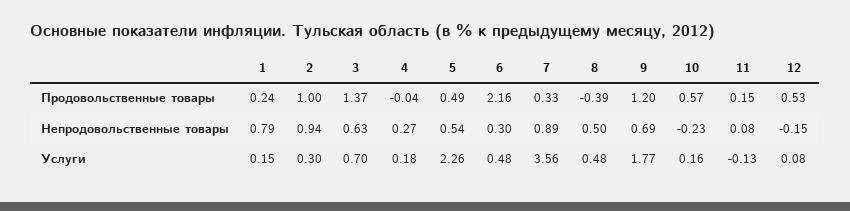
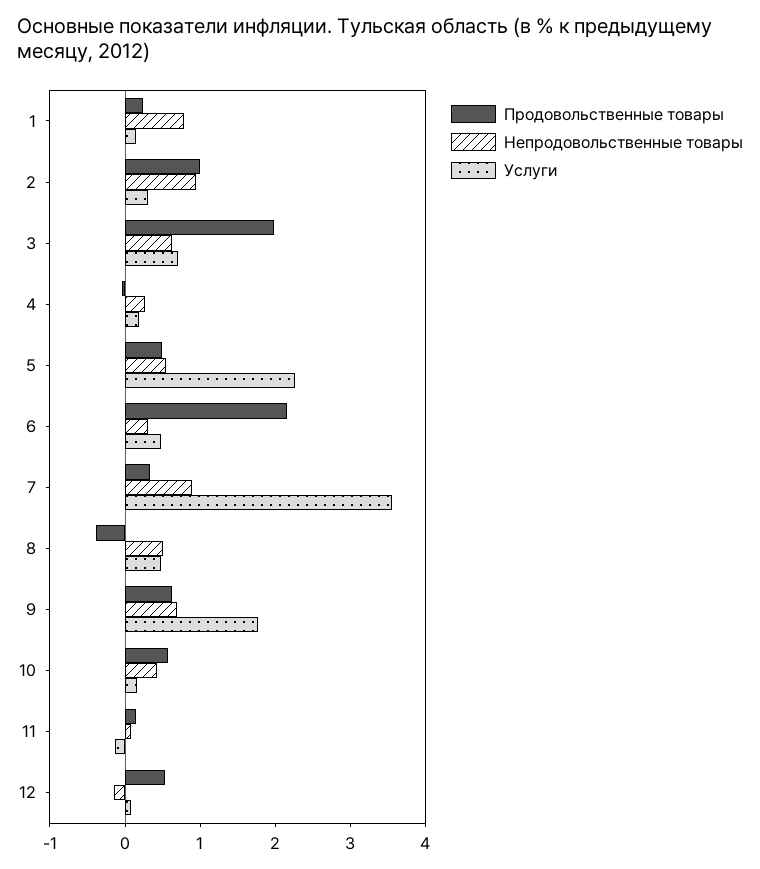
Продовольственные товары, 3: 1.37 -> 2
Продовольственные товары, 9: 1.2 -> 0.6
Непродовольственные товары, 10: -0.23 -> 0.4

